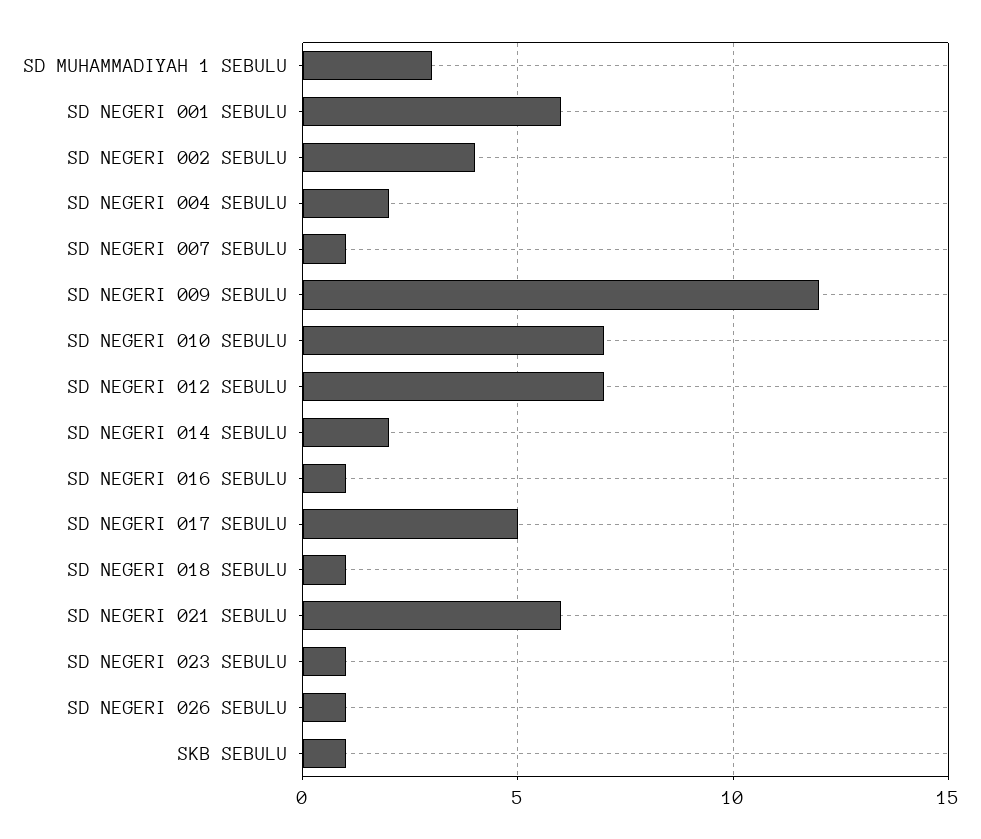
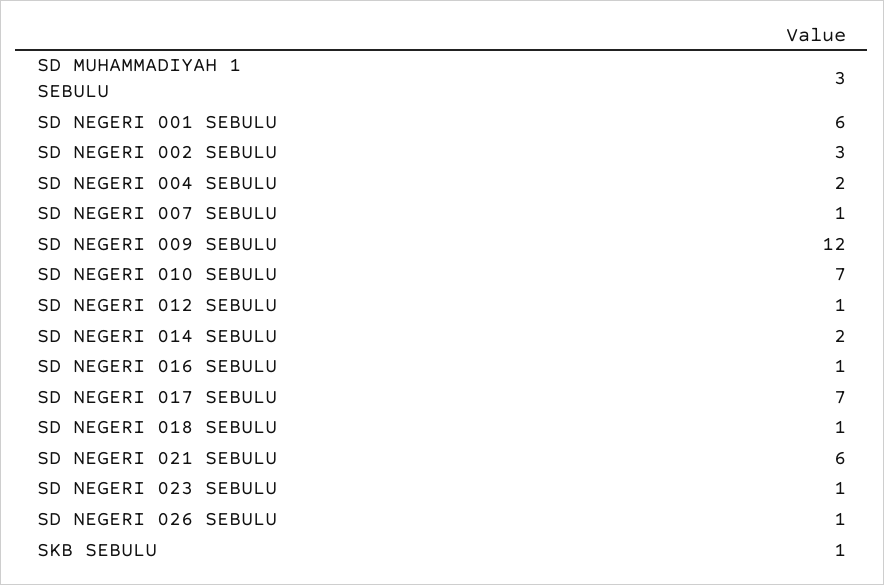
SD NEGERI 002 SEBULU: 4 -> 3
SD NEGERI 012 SEBULU: 7 -> 1
SD NEGERI 017 SEBULU: 5 -> 7

